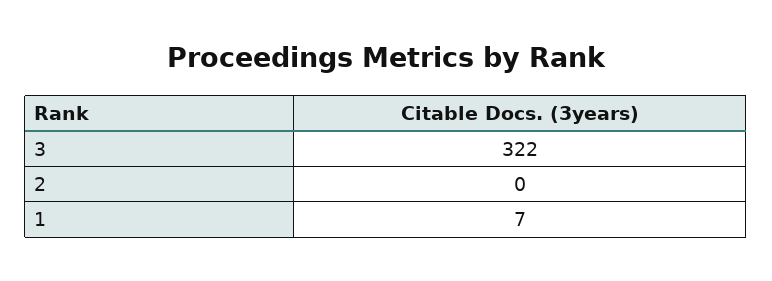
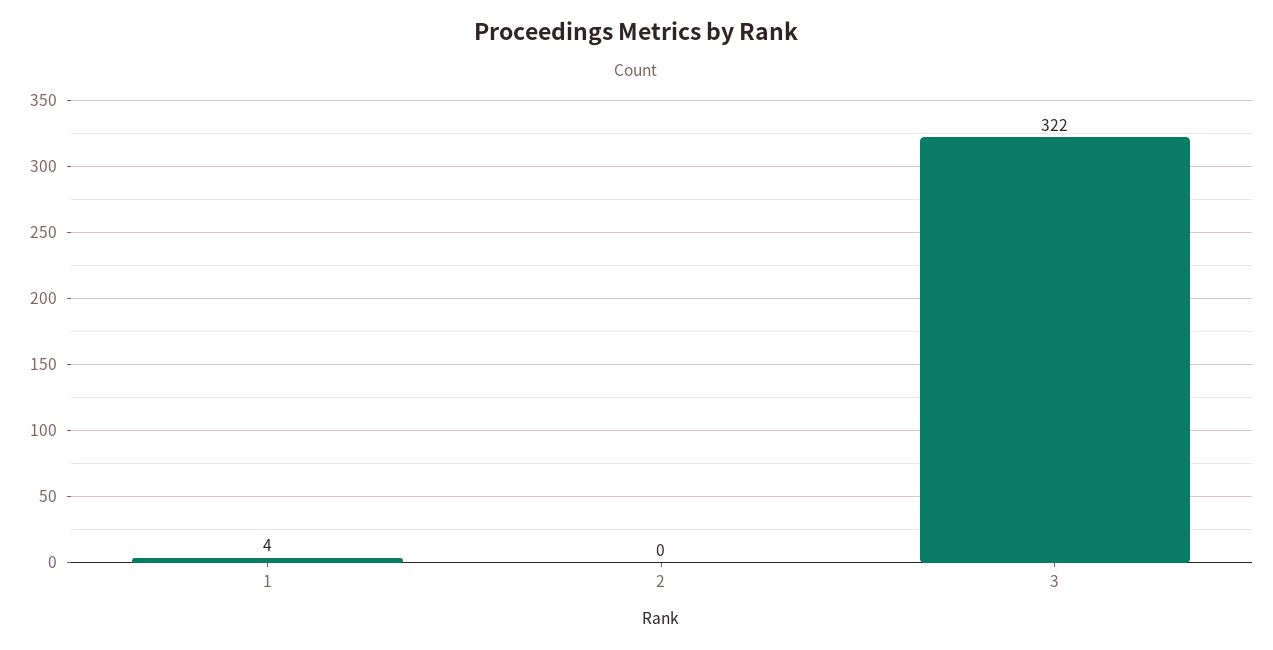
1: 7 -> 4

